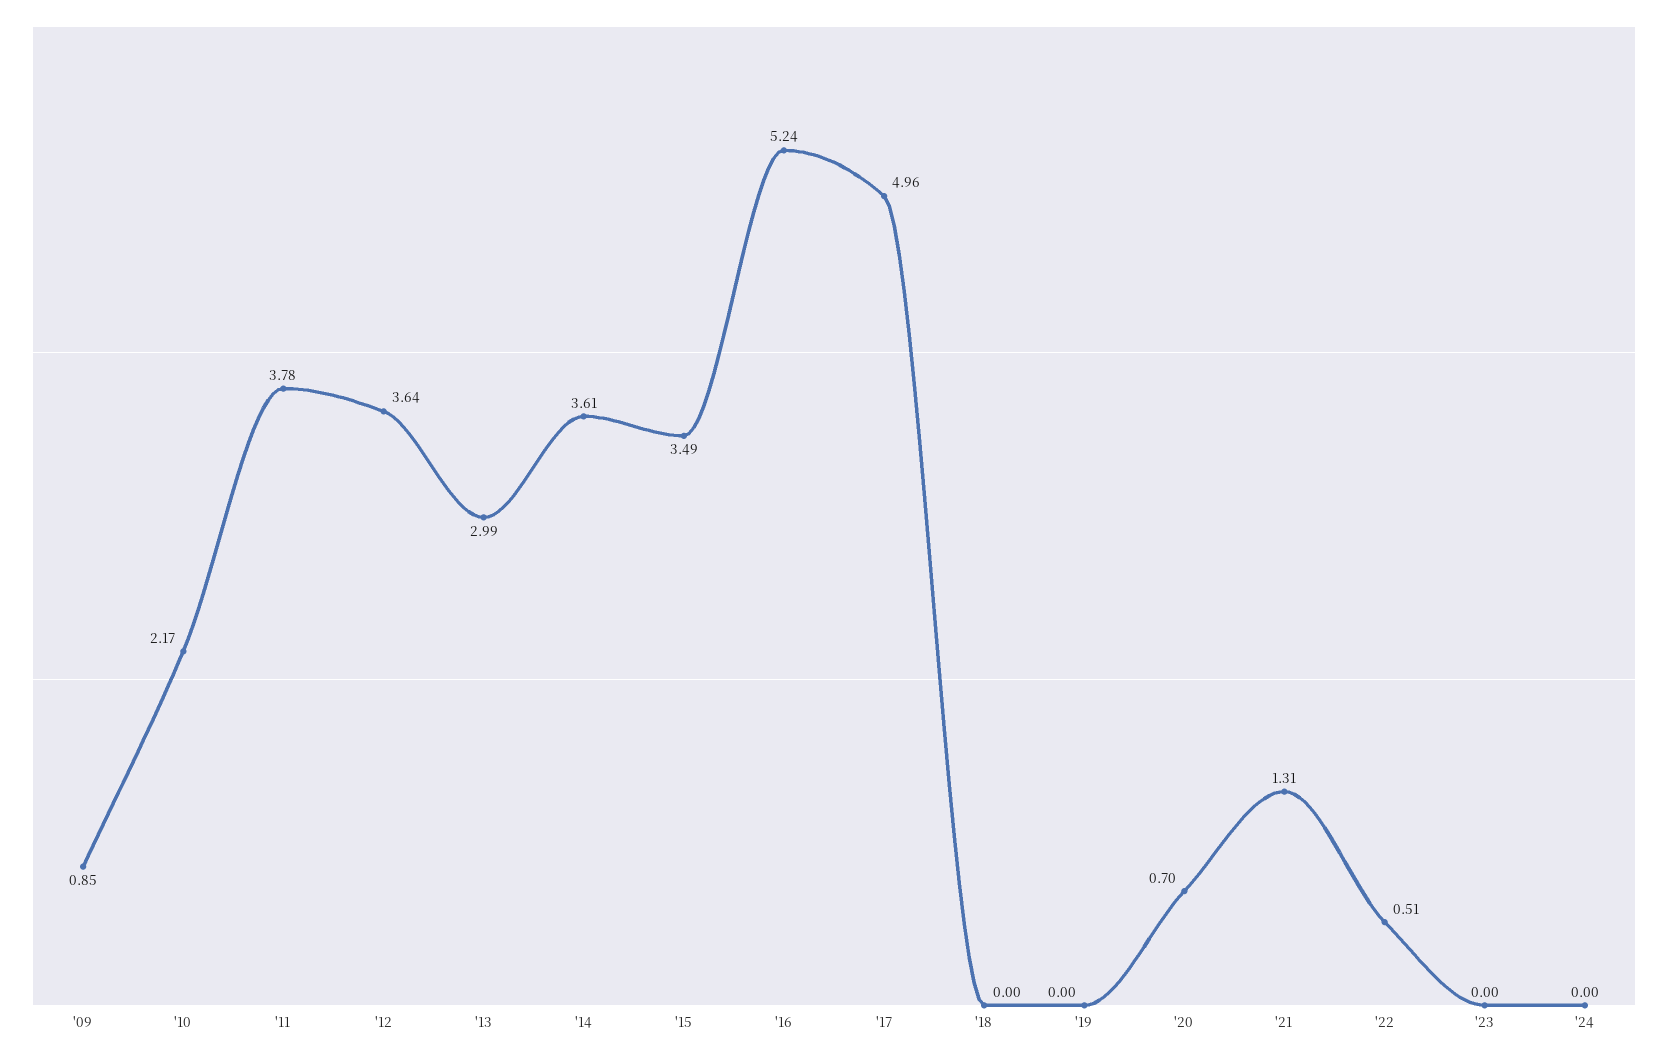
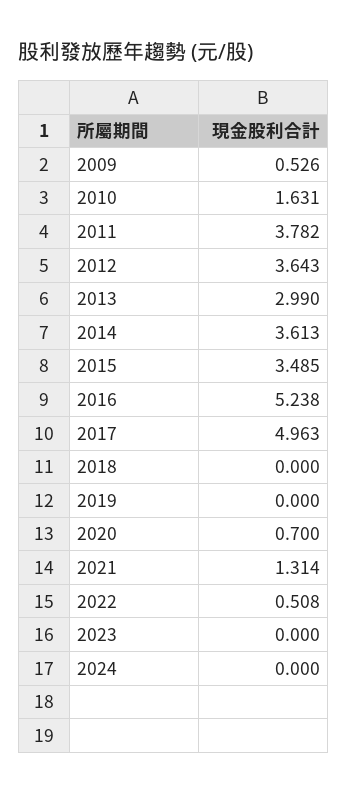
'09: 0.85 -> 0.526
'10: 2.17 -> 1.631

